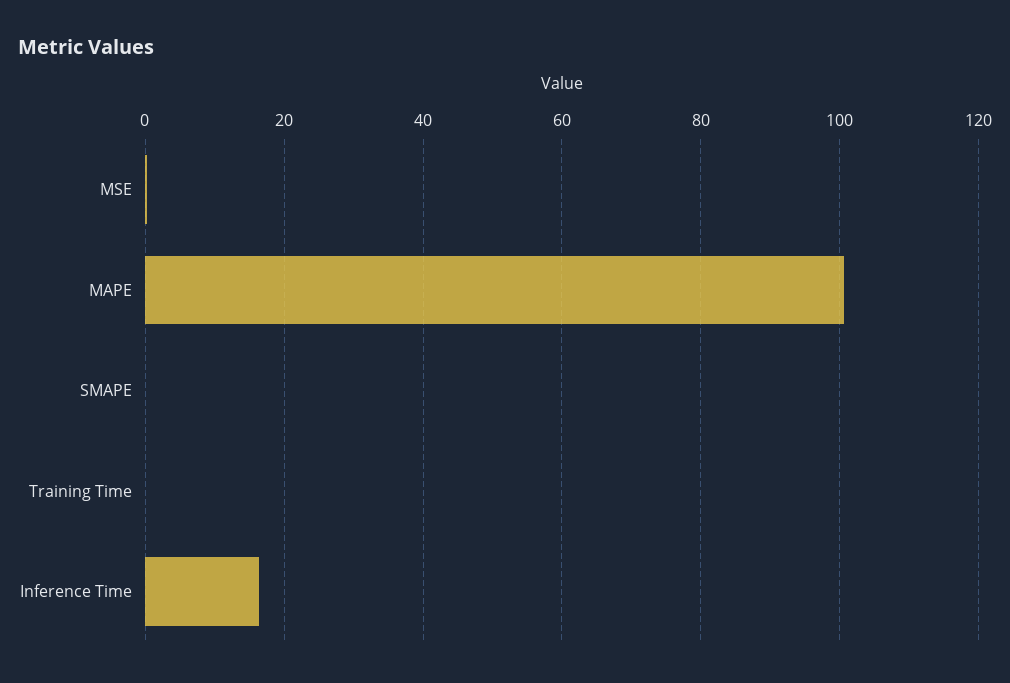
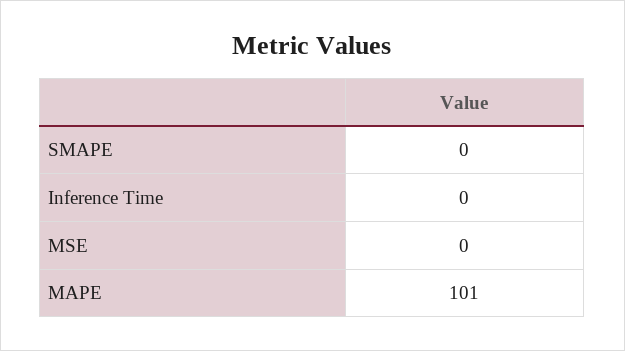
Training Time: 0 -> none
Inference Time: 16 -> 0

